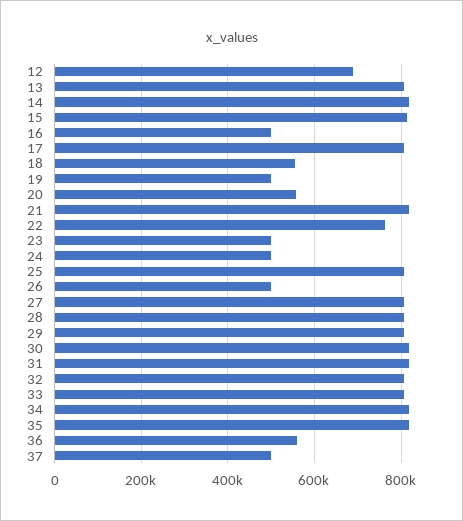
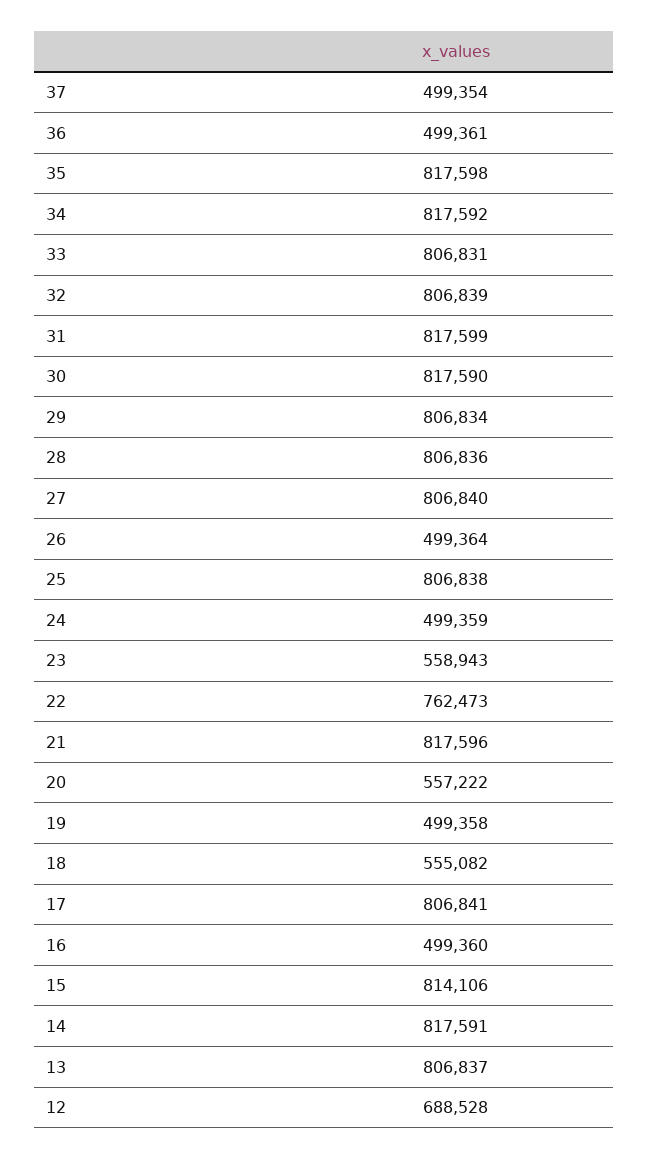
23: 500000 -> 558943
36: 560000 -> 499361

